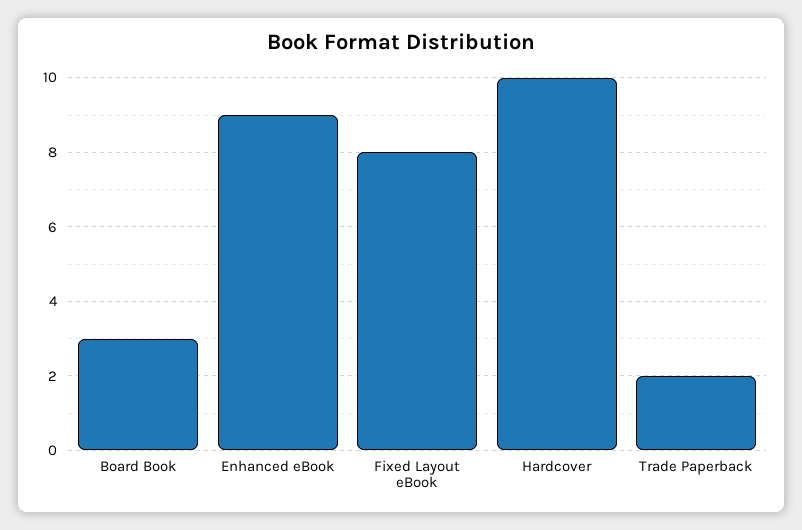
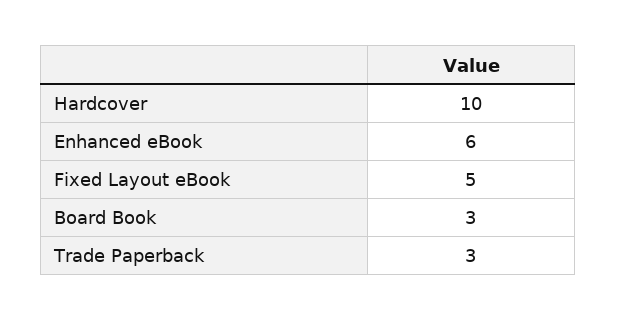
Enhanced eBook: 9 -> 6
Fixed Layout eBook: 8 -> 5
Trade Paperback: 2 -> 3

